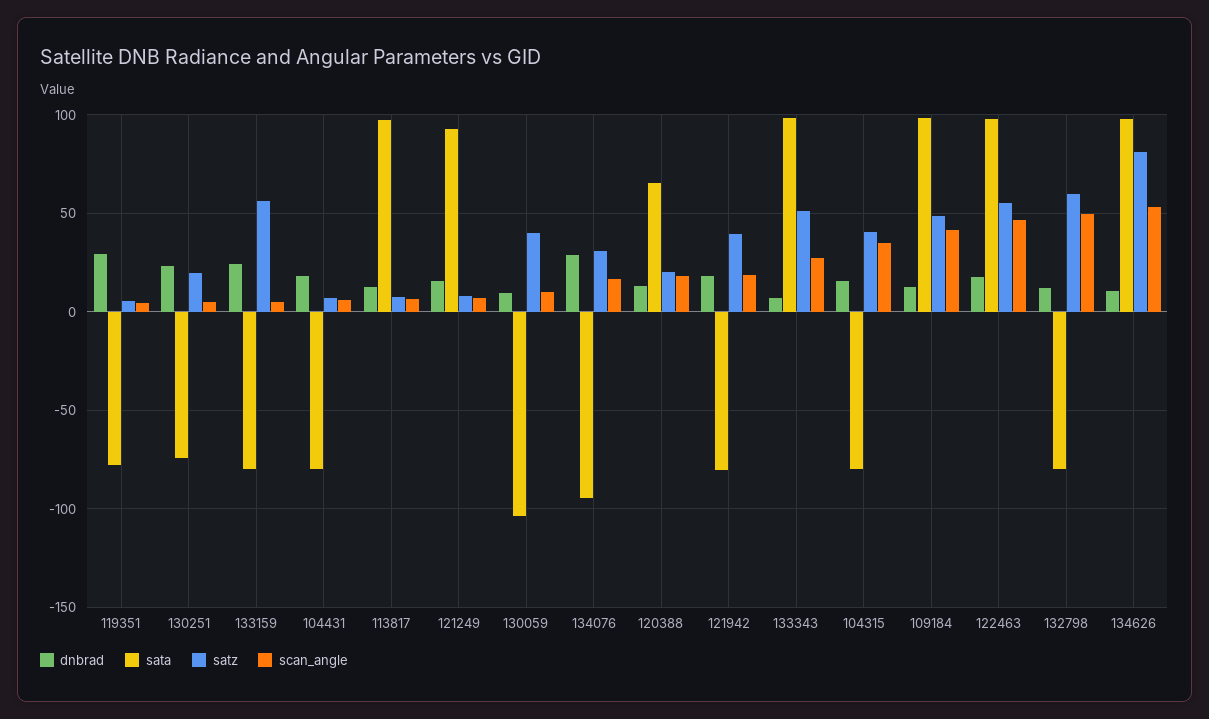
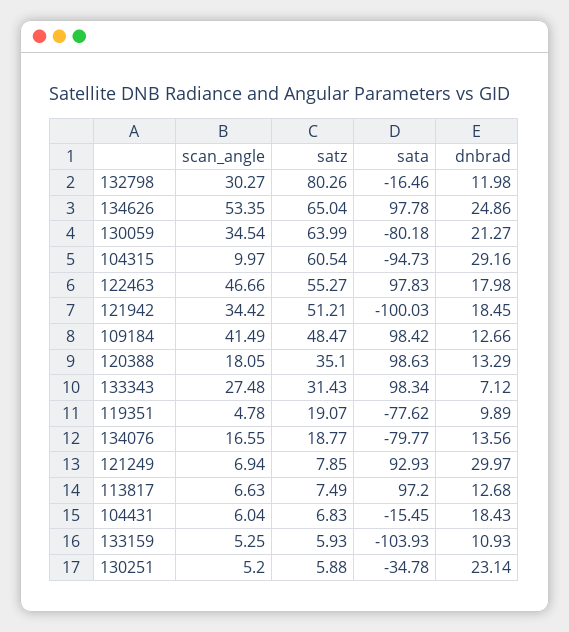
dnbrad, 119351: 30 -> 9.89
satz, 119351: 5 -> 19.07
sata, 130251: -75 -> -34.78
satz, 130251: 20 -> 5.88
dnbrad, 133159: 25 -> 10.93
sata, 133159: -80 -> -103.93
satz, 133159: 55 -> 5.93
sata, 104431: -80 -> -15.45
dnbrad, 121249: 15 -> 29.97
dnbrad, 130059: 10 -> 21.27
sata, 130059: -105 -> -80.18
satz, 130059: 40 -> 63.99
scan_angle, 130059: 10 -> 34.54
dnbrad, 134076: 30 -> 13.56
sata, 134076: -95 -> -79.77
satz, 134076: 30 -> 18.77
sata, 120388: 65 -> 98.63
satz, 120388: 20 -> 35.1
sata, 121942: -80 -> -100.03
satz, 121942: 40 -> 51.21
scan_angle, 121942: 20 -> 34.42
satz, 133343: 50 -> 31.43
dnbrad, 104315: 15 -> 29.16
sata, 104315: -80 -> -94.73
satz, 104315: 40 -> 60.54
scan_angle, 104315: 35 -> 9.97
sata, 132798: -80 -> -16.46
satz, 132798: 60 -> 80.26
scan_angle, 132798: 50 -> 30.27
dnbrad, 134626: 10 -> 24.86
satz, 134626: 80 -> 65.04

